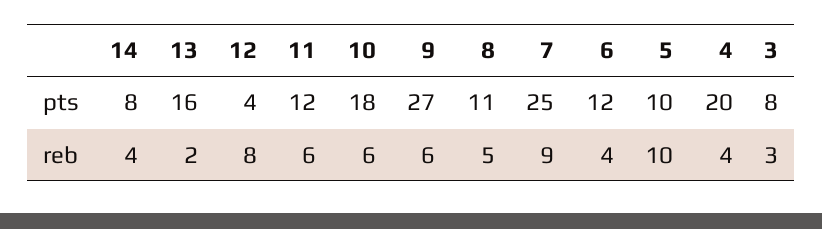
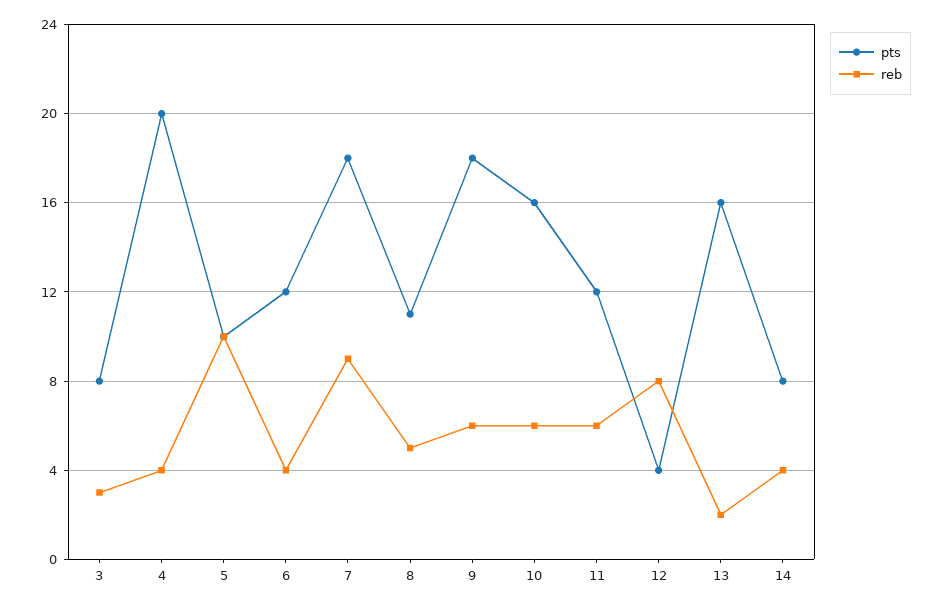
pts, 10: 18 -> 16
pts, 9: 27 -> 18
pts, 7: 25 -> 18

